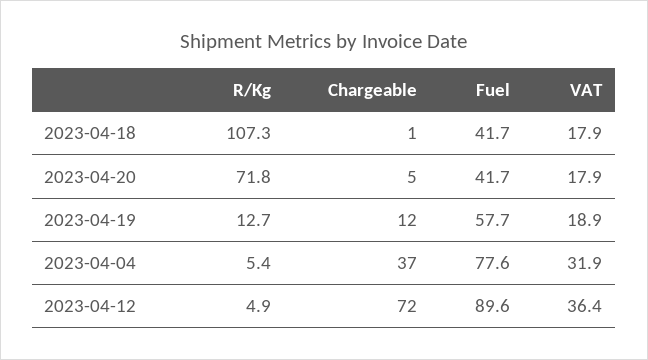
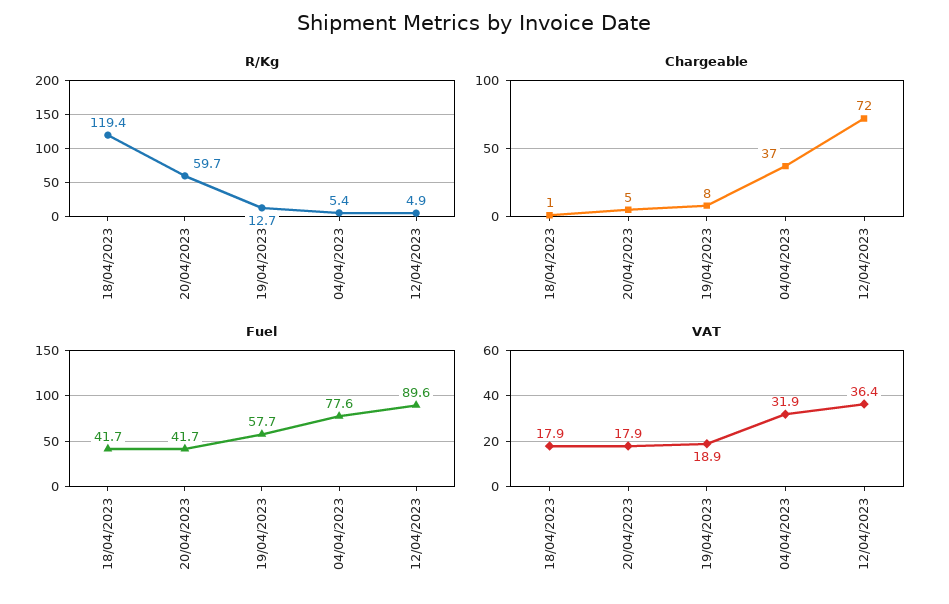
R/Kg, 2023-04-18: 107.3 -> 119.4
R/Kg, 2023-04-20: 71.8 -> 59.7
Chargeable, 2023-04-19: 12 -> 8

